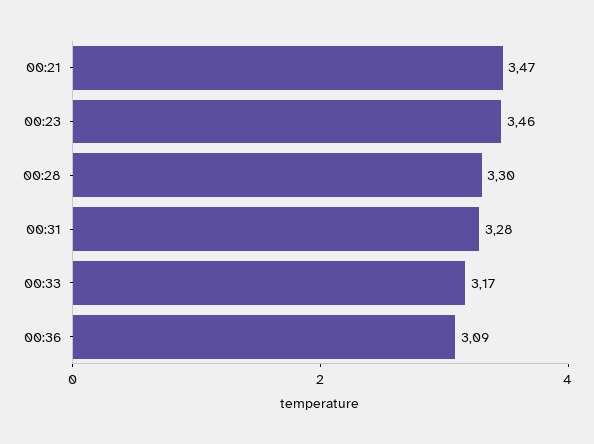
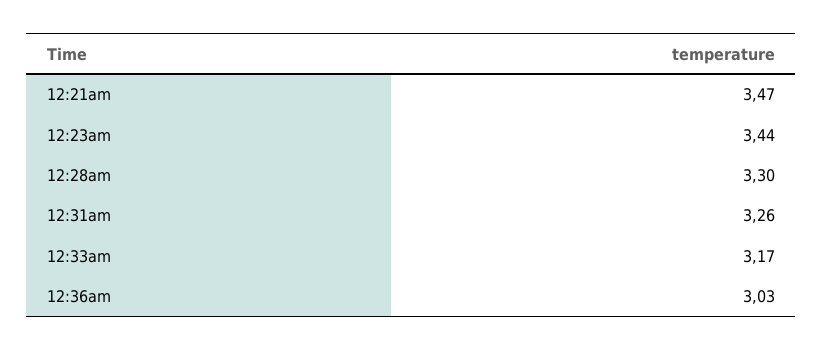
00:23: 3.46 -> 3.44
00:31: 3.28 -> 3.26
00:36: 3.09 -> 3.03

